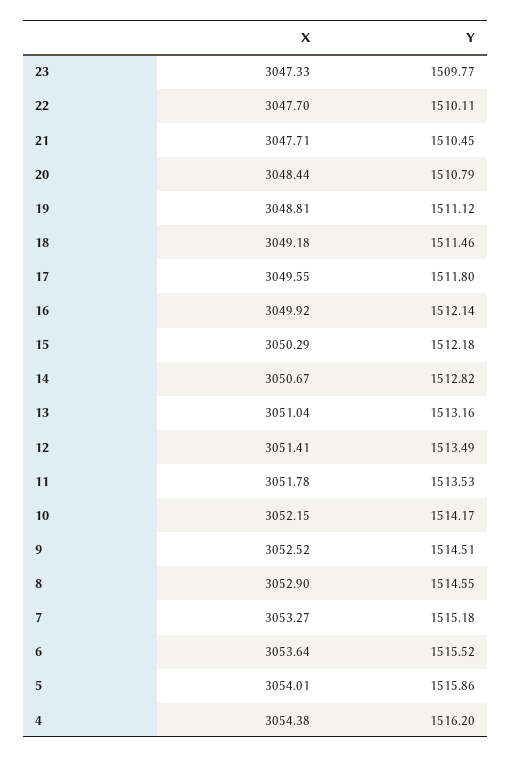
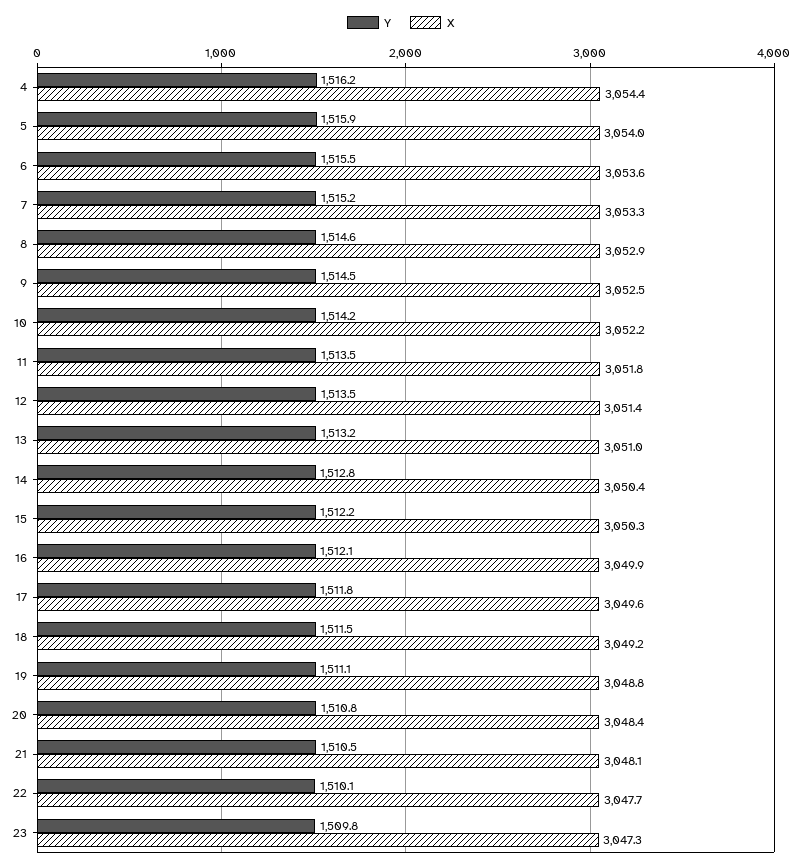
X, 21: 3047.71 -> 3048.1
X, 14: 3050.67 -> 3050.4

